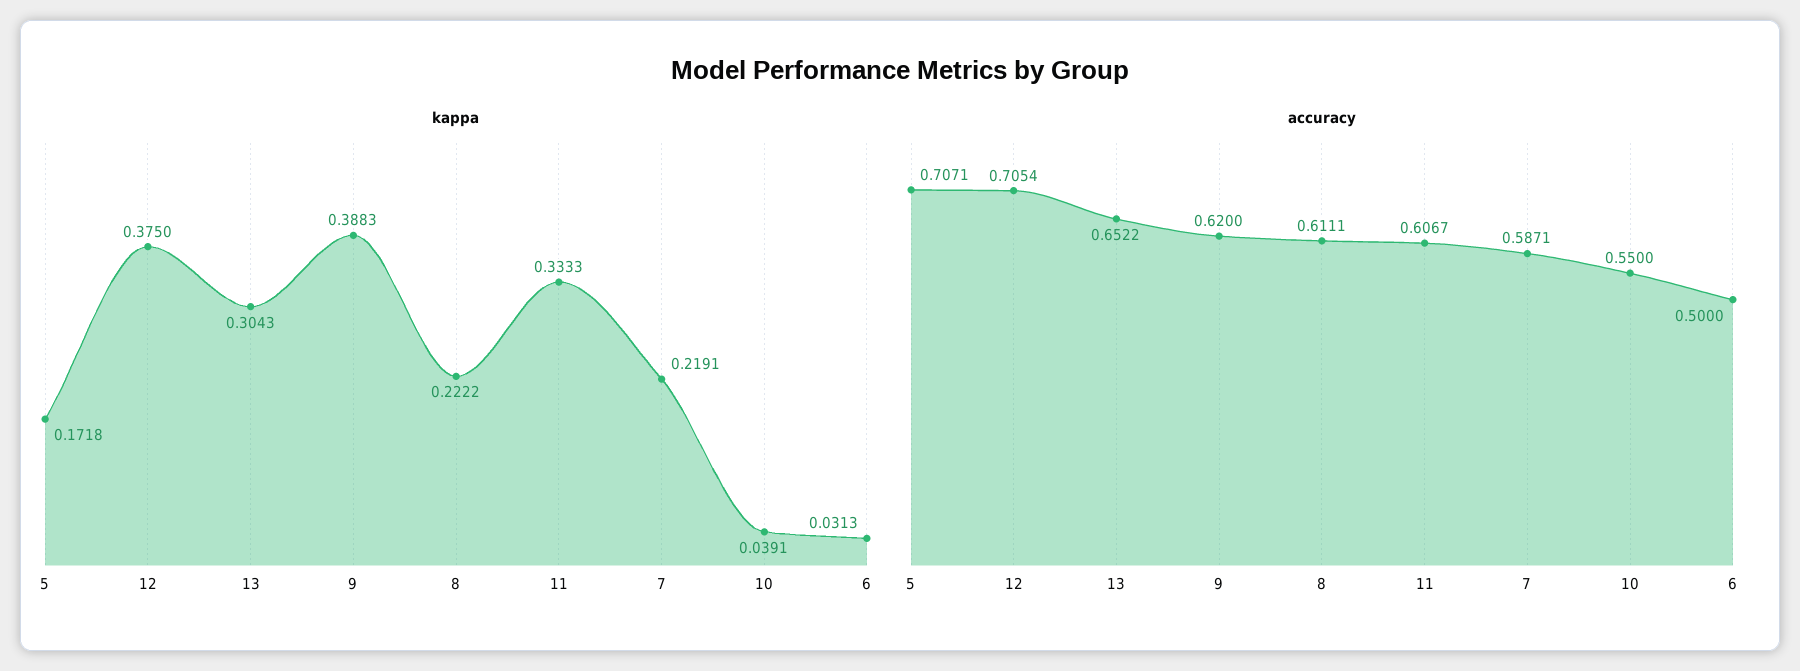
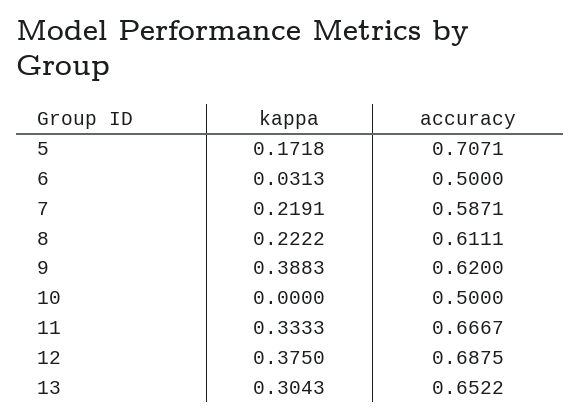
kappa, 10: 0.0391 -> 0
accuracy, 12: 0.7054 -> 0.6875
accuracy, 11: 0.6067 -> 0.6667
accuracy, 10: 0.55 -> 0.5

